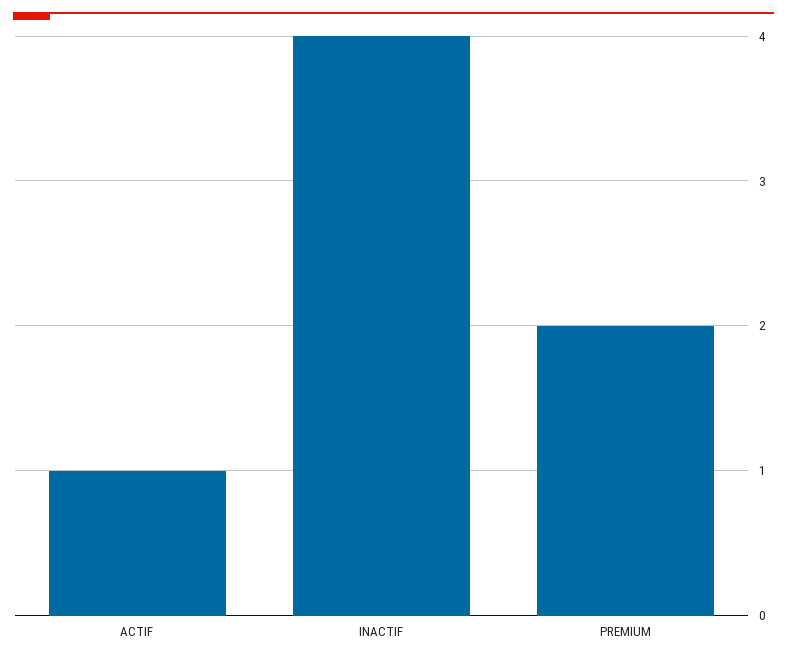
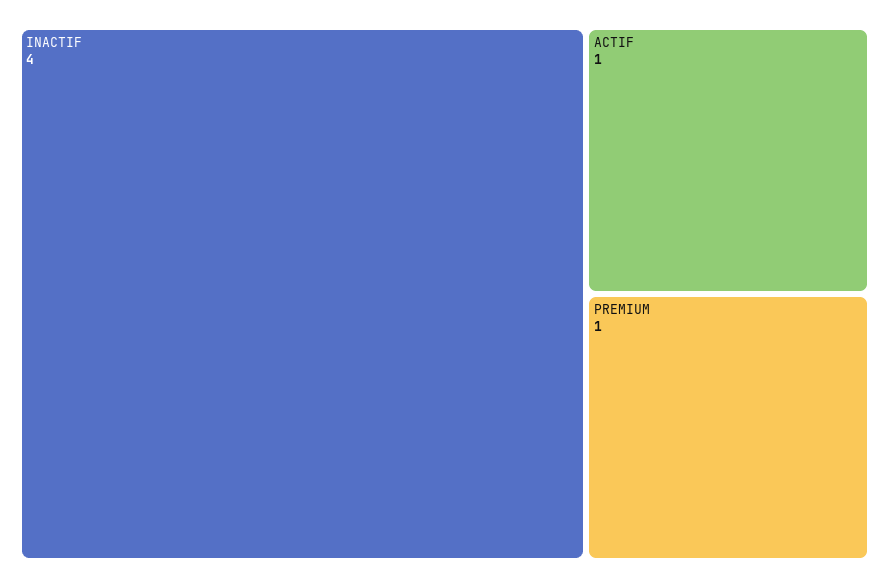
PREMIUM: 2 -> 1

